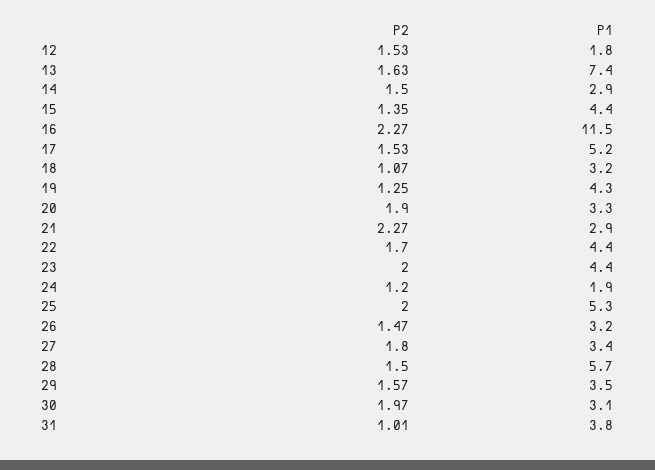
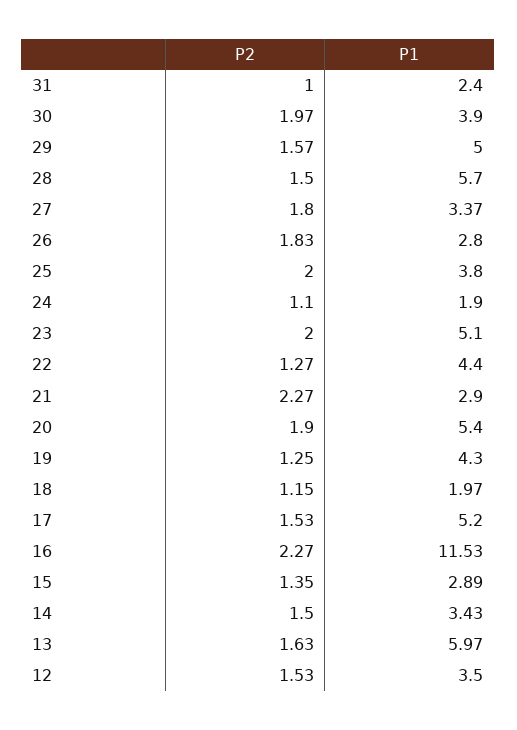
P1, 12: 1.8 -> 3.5
P1, 13: 7.4 -> 5.97
P1, 14: 2.9 -> 3.43
P1, 15: 4.4 -> 2.89
P2, 18: 1.07 -> 1.15
P1, 18: 3.2 -> 1.97
P1, 20: 3.3 -> 5.4
P2, 22: 1.7 -> 1.27
P1, 23: 4.4 -> 5.1
P2, 24: 1.2 -> 1.1
P1, 25: 5.3 -> 3.8
P2, 26: 1.47 -> 1.83
P1, 26: 3.2 -> 2.8
P1, 29: 3.5 -> 5
P1, 30: 3.1 -> 3.9
P2, 31: 1.01 -> 1
P1, 31: 3.8 -> 2.4

